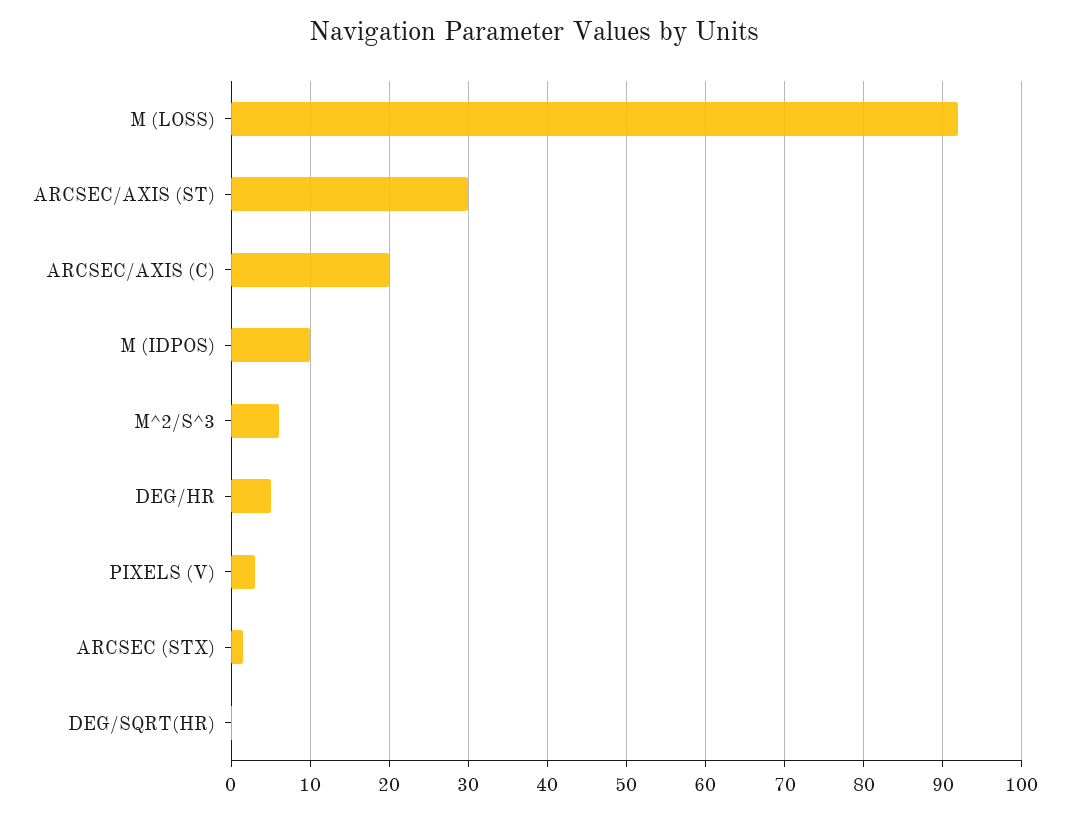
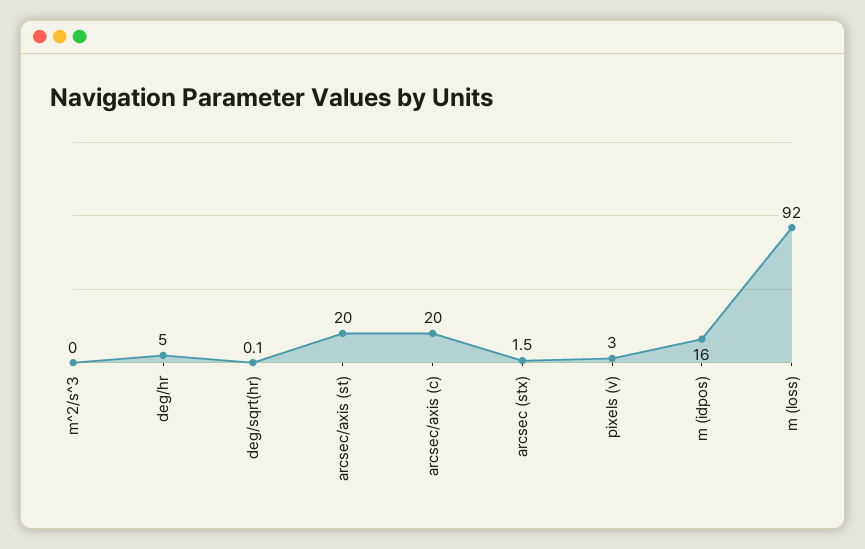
ARCSEC/AXIS (ST): 30 -> 20
M (IDPOS): 10 -> 16
M^2/S^3: 6 -> 0

